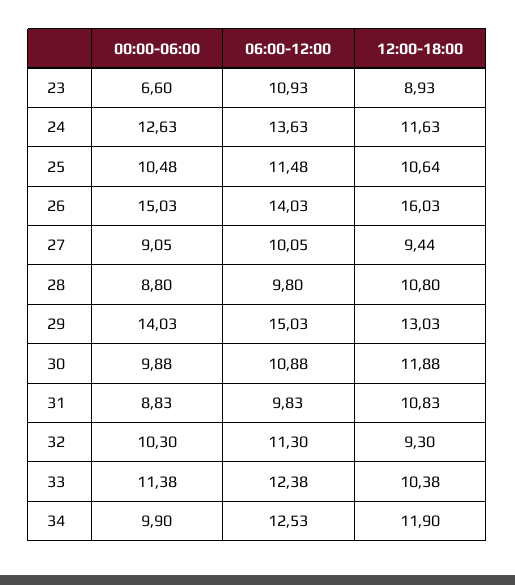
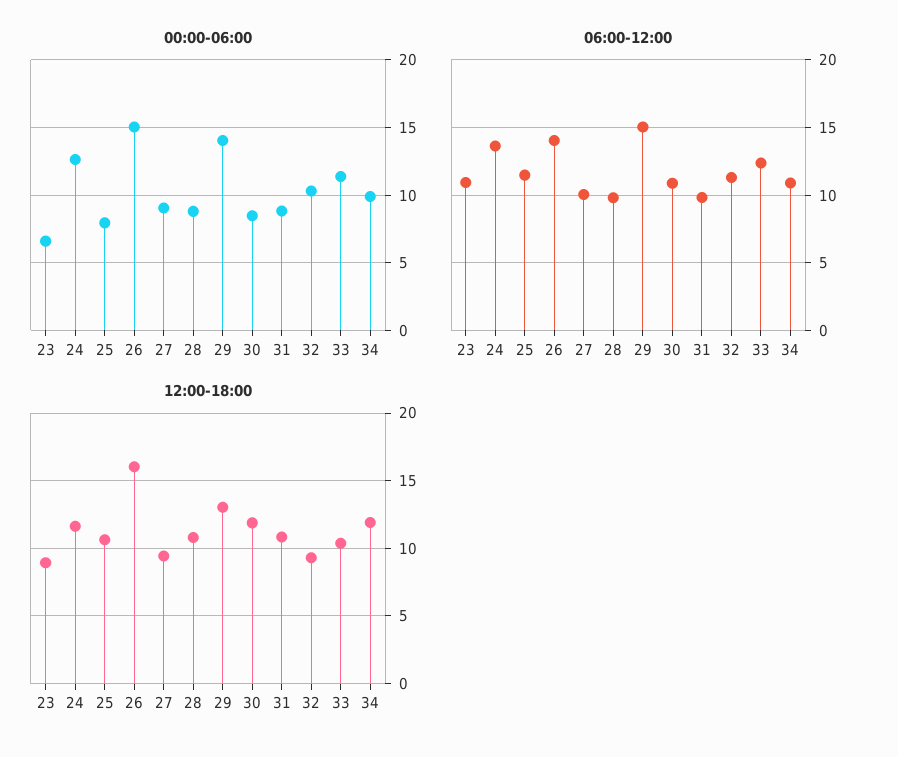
00:00-06:00, 25: 10.48 -> 8
00:00-06:00, 30: 9.88 -> 8.5
06:00-12:00, 34: 12.53 -> 11

